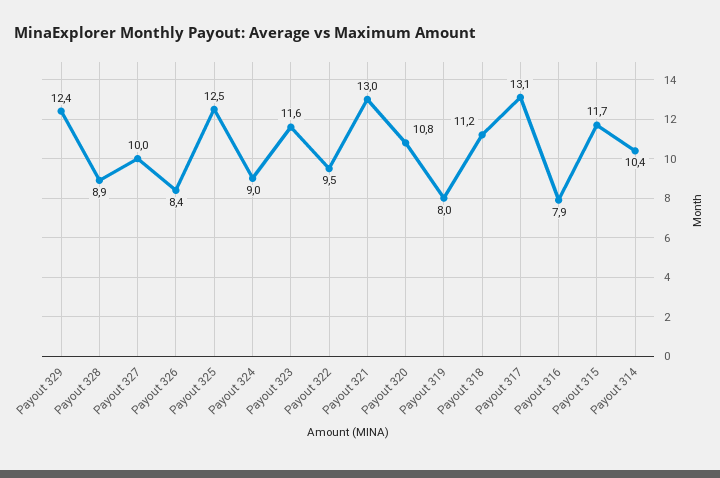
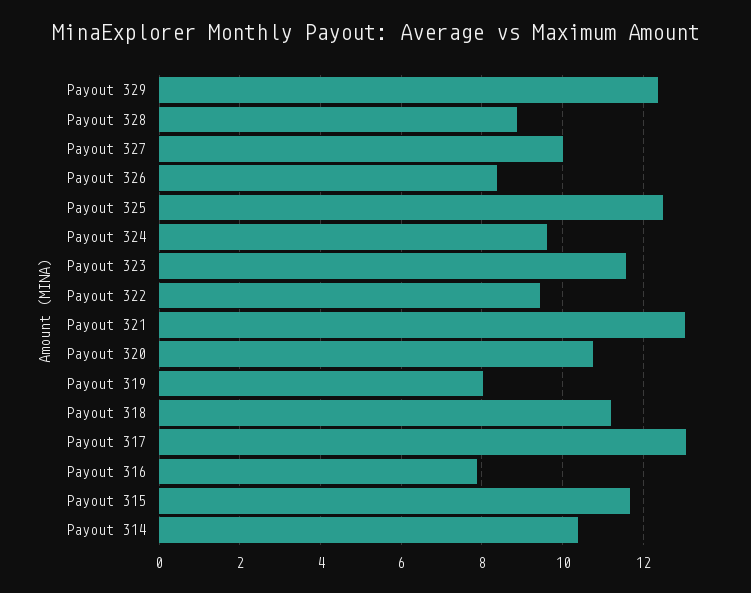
Payout 324: 9 -> 9.6

